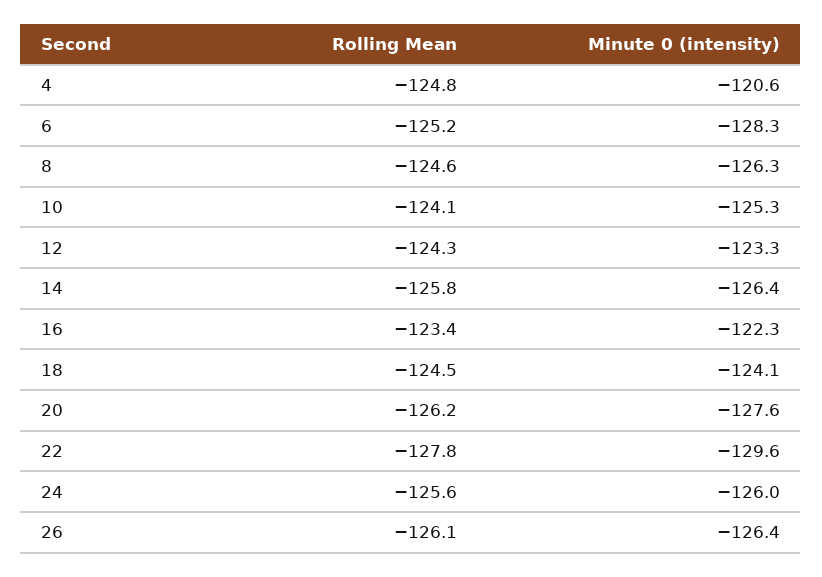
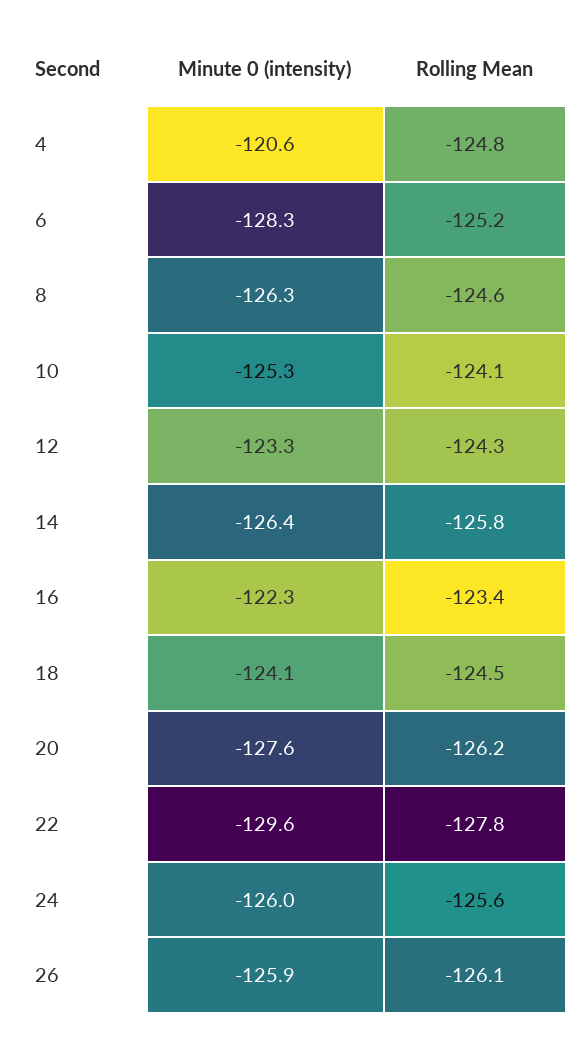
Minute 0 (intensity), 26: -126.4 -> -125.9

